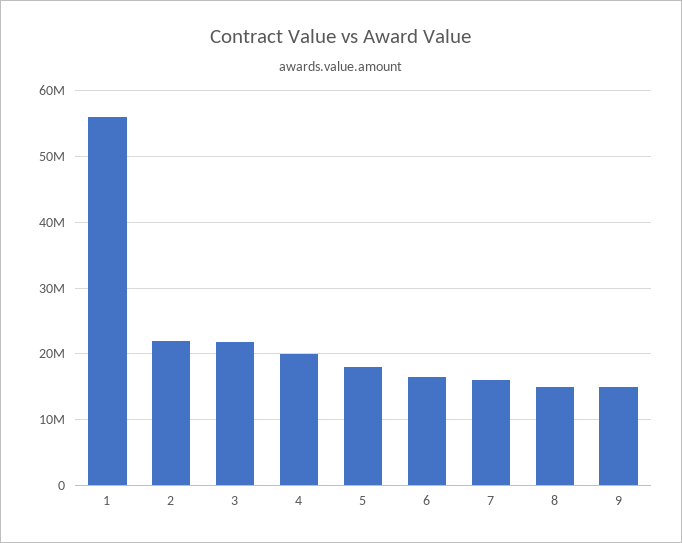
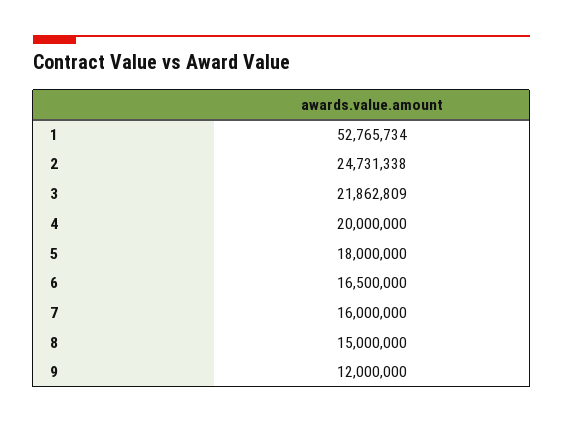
1: 56000000 -> 52765734
2: 22000000 -> 24731338
9: 15000000 -> 12000000

